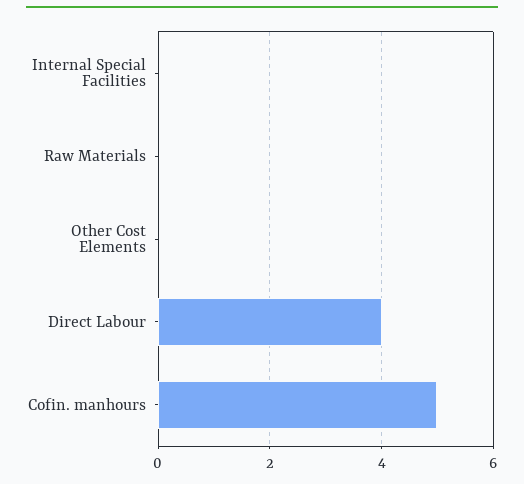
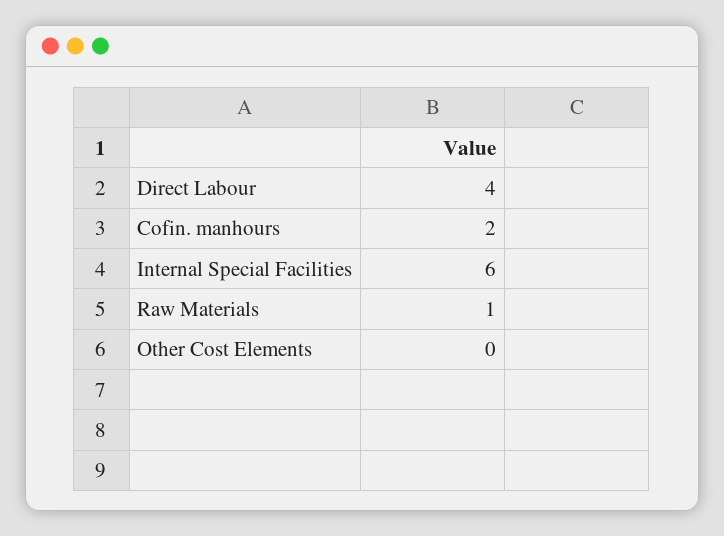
Internal Special Facilities: 0 -> 6
Raw Materials: 0 -> 1
Cofin. manhours: 5 -> 2

